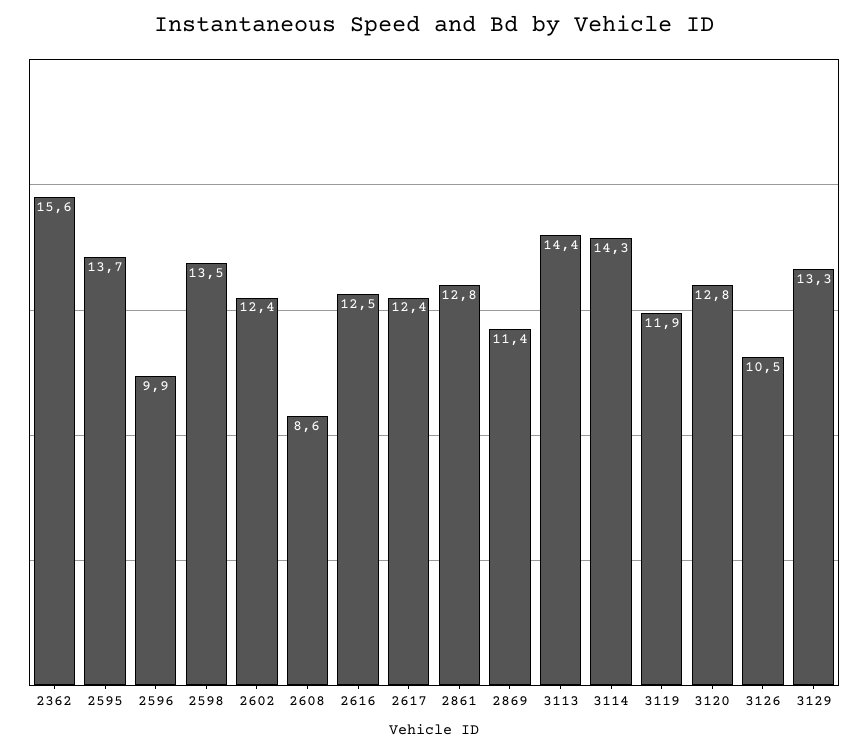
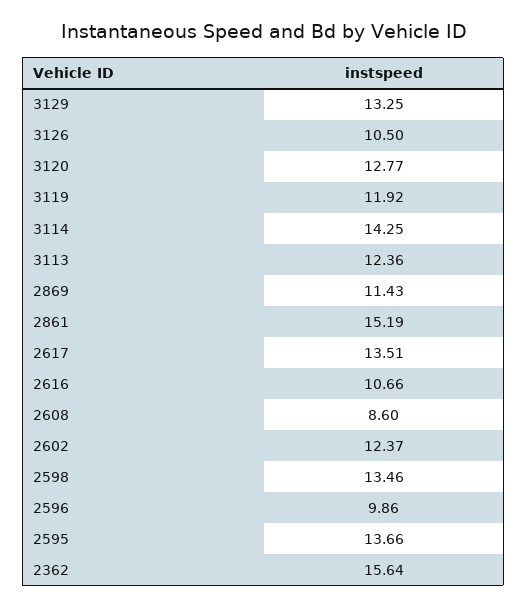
2616: 12.5 -> 10.66
2617: 12.4 -> 13.51
2861: 12.8 -> 15.19
3113: 14.4 -> 12.36

